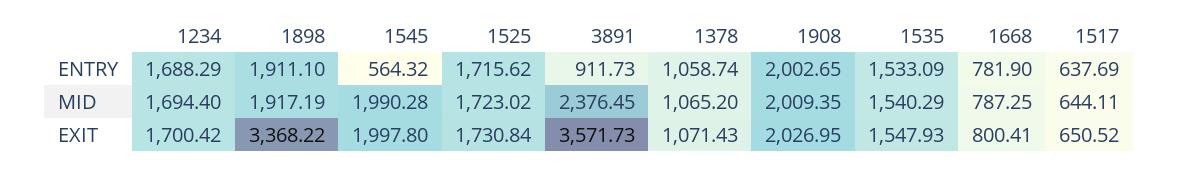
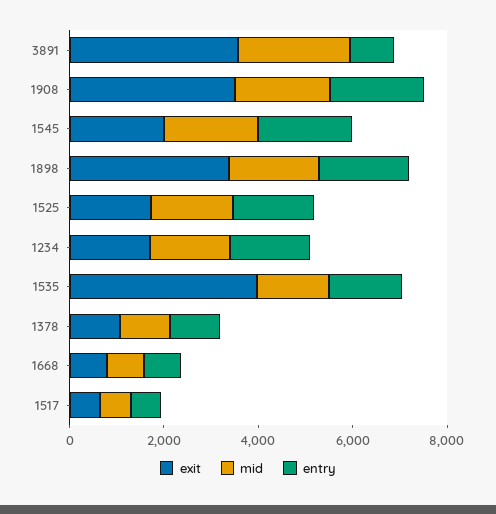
ENTRY, 1545: 564.32 -> 2000
EXIT, 1908: 2026.95 -> 3500
EXIT, 1535: 1547.93 -> 4000

